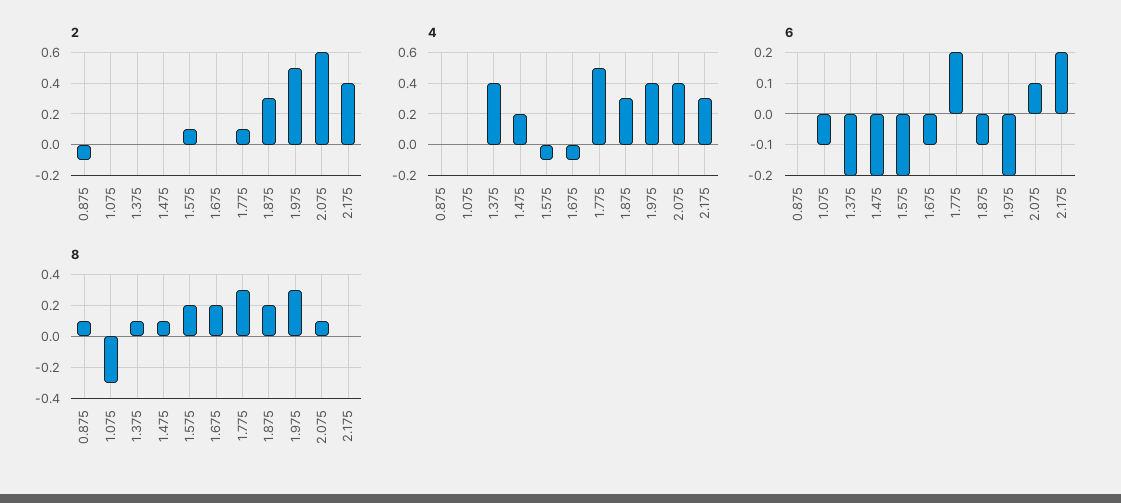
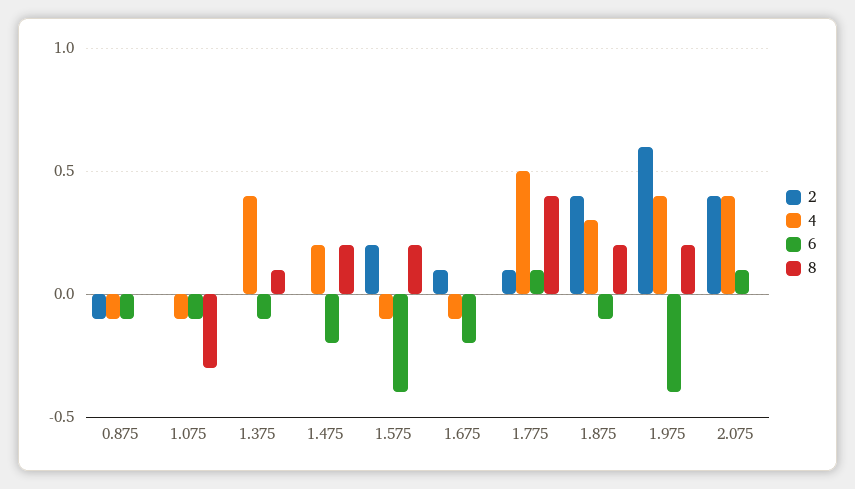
2, 1.575: 0.1 -> 0.2
2, 1.675: 0 -> 0.1
2, 1.875: 0.3 -> 0.4
2, 1.975: 0.5 -> 0.6
2, 2.075: 0.6 -> 0.4
2, 2.175: 0.4 -> none
4, 0.875: 0 -> -0.1
4, 1.075: 0 -> -0.1
4, 2.175: 0.3 -> none
6, 0.875: 0 -> -0.1
6, 1.375: -0.2 -> -0.1
6, 1.575: -0.2 -> -0.4
6, 1.675: -0.1 -> -0.2
6, 1.775: 0.2 -> 0.1
6, 1.975: -0.2 -> -0.4
6, 2.175: 0.2 -> none
8, 0.875: 0.1 -> 0
8, 1.475: 0.1 -> 0.2
8, 1.675: 0.2 -> 0
8, 1.775: 0.3 -> 0.4
8, 1.975: 0.3 -> 0.2
8, 2.075: 0.1 -> 0
8, 2.175: 0 -> none

